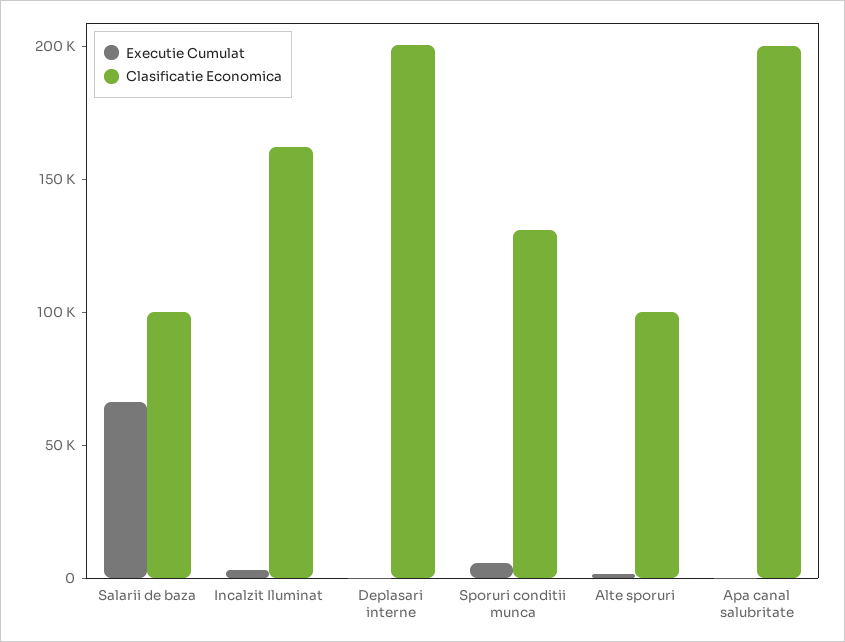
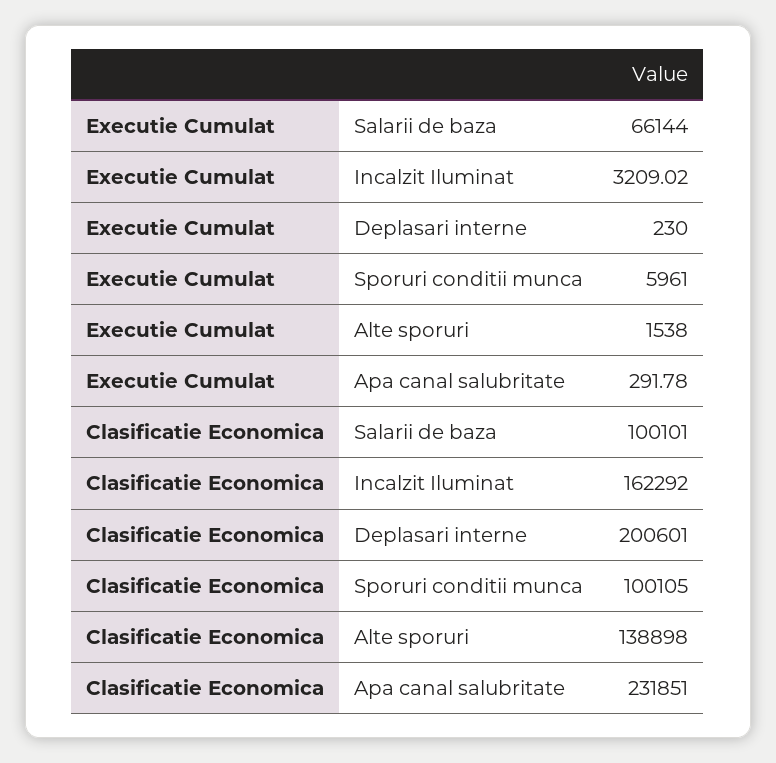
Clasificatie Economica, Sporuri conditii munca: 130000 -> 100105
Clasificatie Economica, Alte sporuri: 100000 -> 138898
Clasificatie Economica, Apa canal salubritate: 200000 -> 231851

